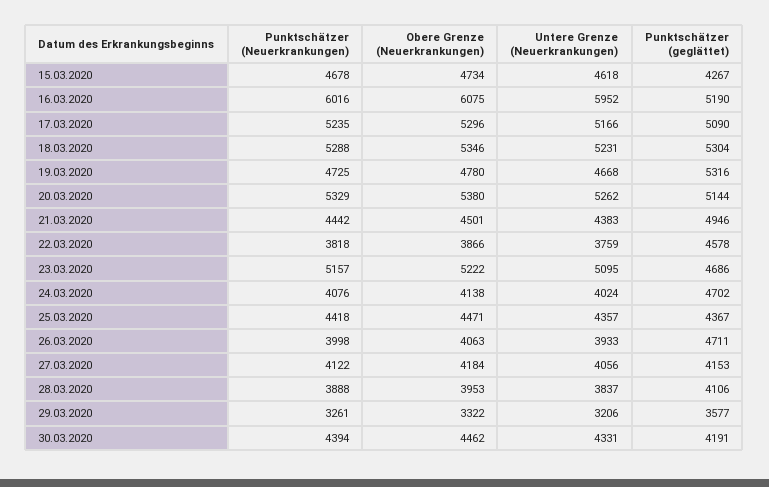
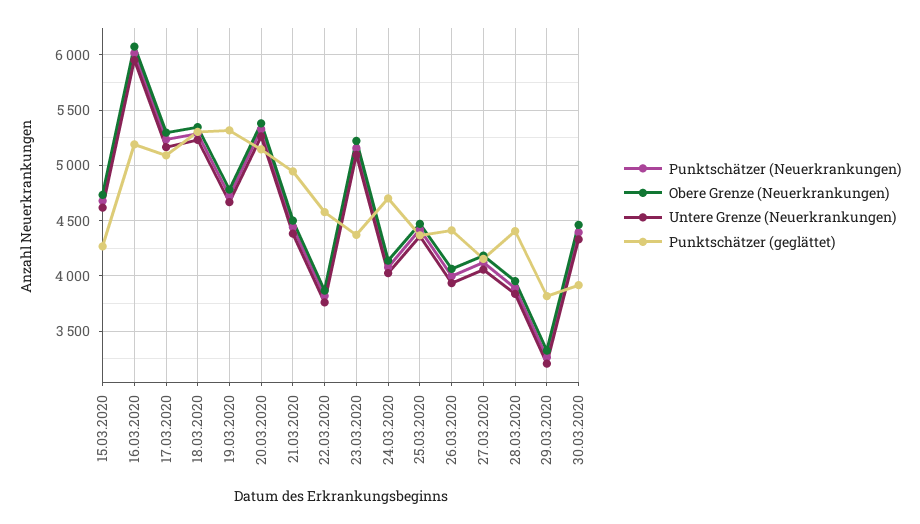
Punktschätzer (geglättet), 23.03.2020: 4686 -> 4400
Punktschätzer (geglättet), 26.03.2020: 4711 -> 4400
Punktschätzer (geglättet), 28.03.2020: 4106 -> 4400
Punktschätzer (geglättet), 29.03.2020: 3577 -> 3800
Punktschätzer (geglättet), 30.03.2020: 4191 -> 3900

